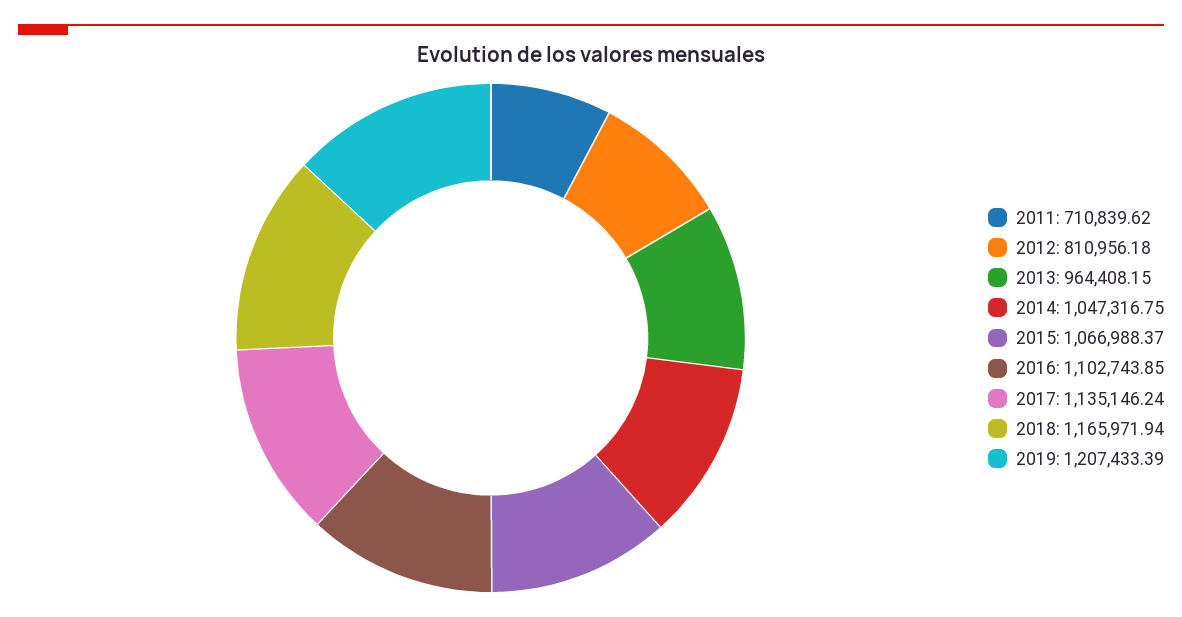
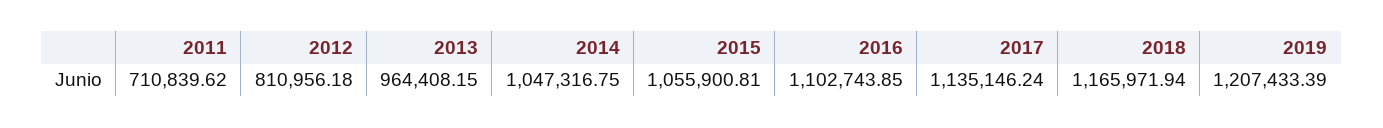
2015: 1066988.37 -> 1055900.81

